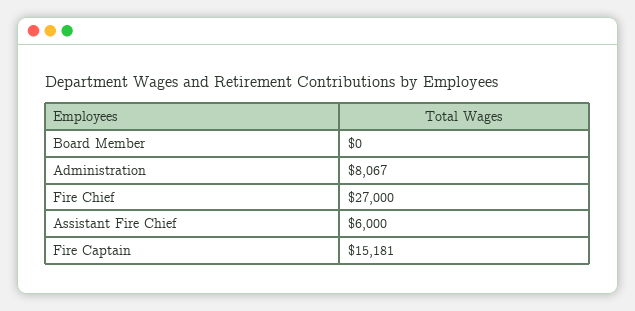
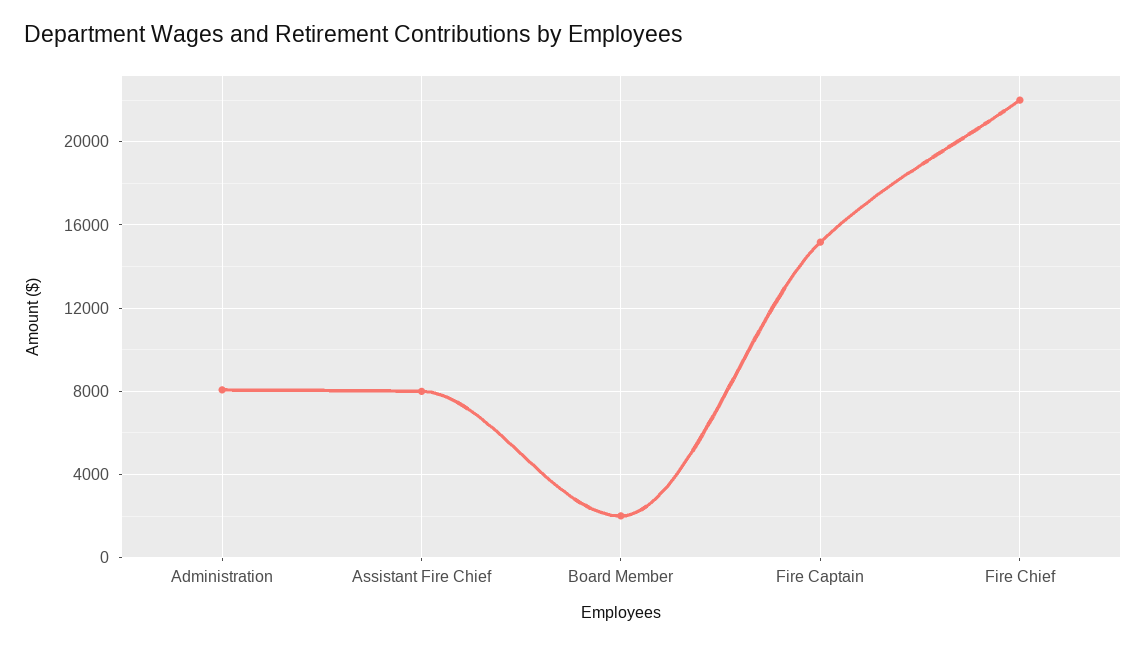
Board Member: 0 -> 2000
Fire Chief: 27000 -> 22000
Assistant Fire Chief: 6000 -> 8000

